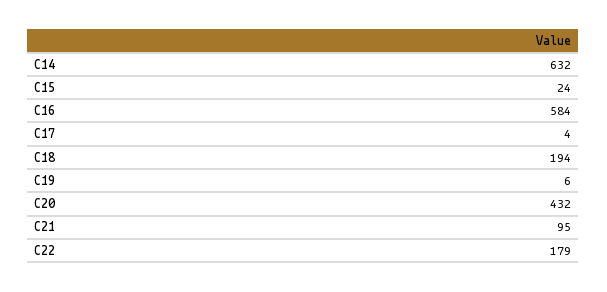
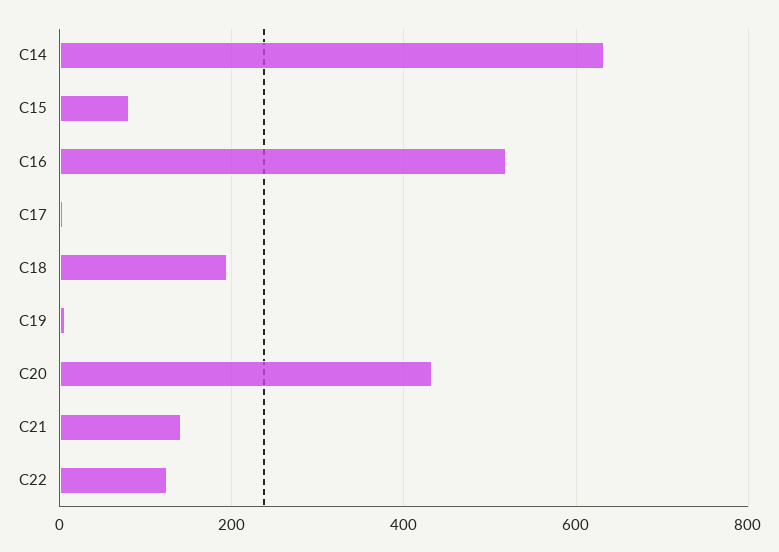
C15: 24 -> 80
C16: 584 -> 520
C21: 95 -> 140
C22: 179 -> 120

